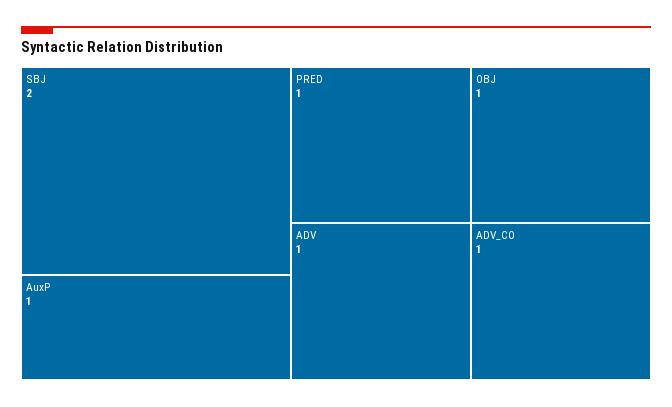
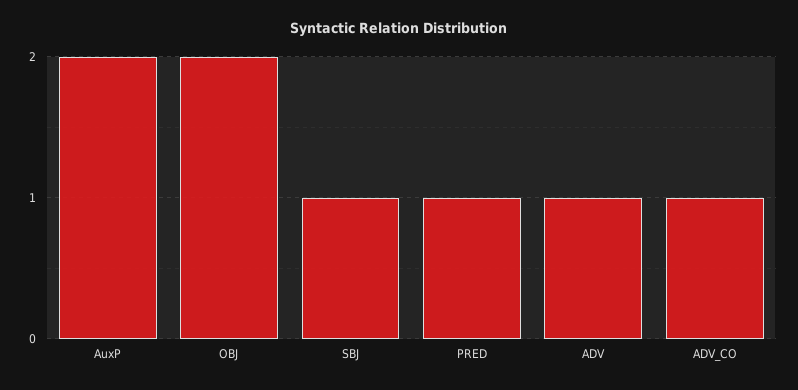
SBJ: 2 -> 1
AuxP: 1 -> 2
OBJ: 1 -> 2

